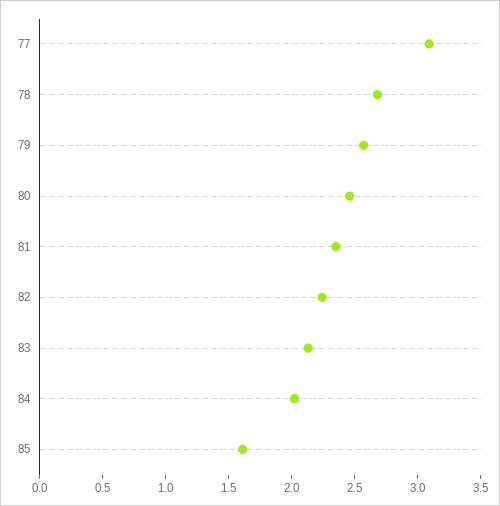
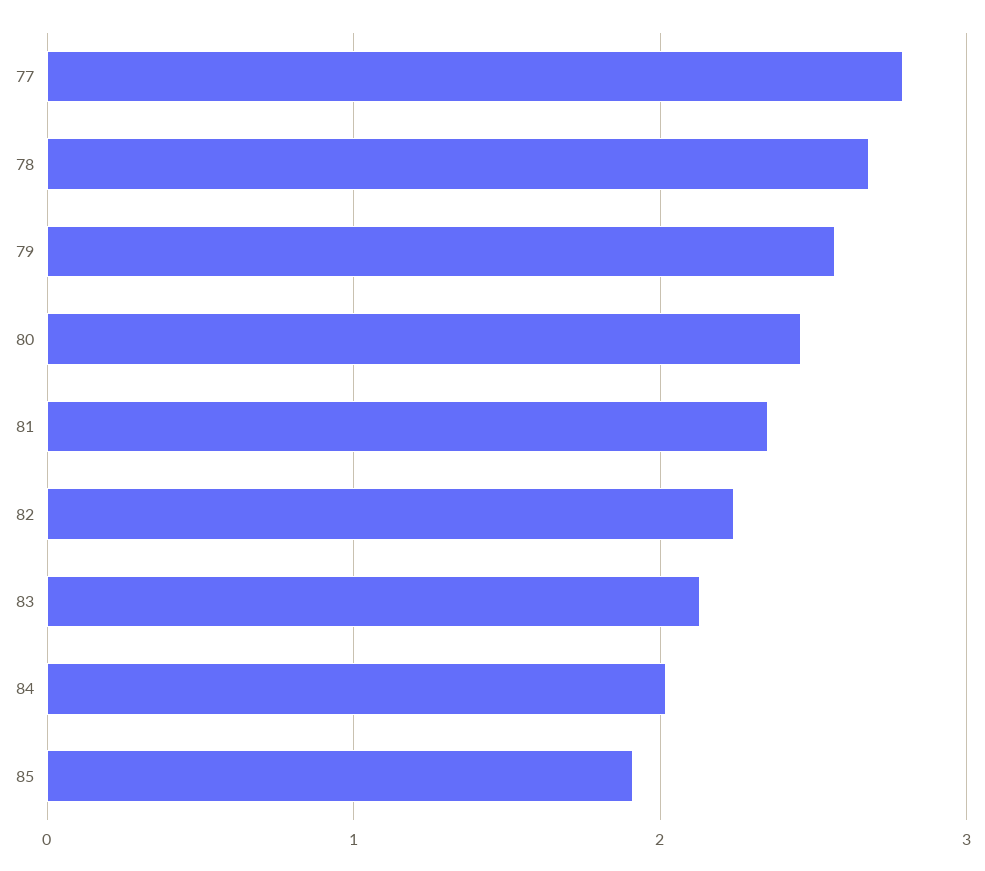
77: 3.1 -> 2.8
85: 1.6 -> 1.9

